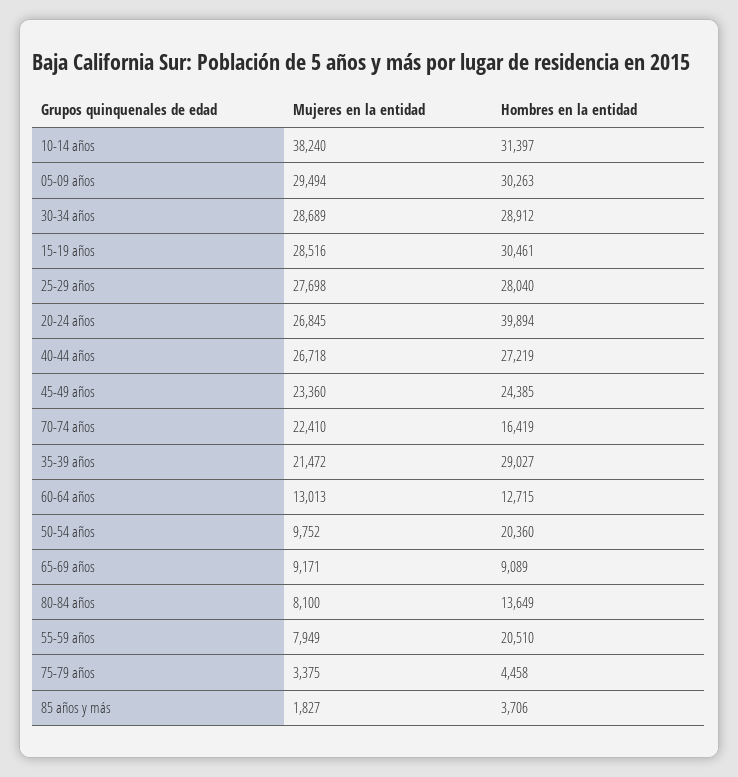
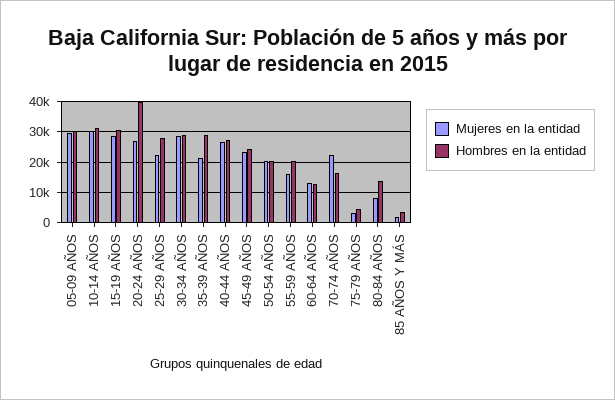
Mujeres en la entidad, 10-14 años: 38240 -> 30000
Mujeres en la entidad, 25-29 años: 27698 -> 22000
Mujeres en la entidad, 50-54 años: 9752 -> 20000
Mujeres en la entidad, 65-69 años: 9171 -> none
Hombres en la entidad, 65-69 años: 9089 -> none
Mujeres en la entidad, 55-59 años: 7949 -> 16000

